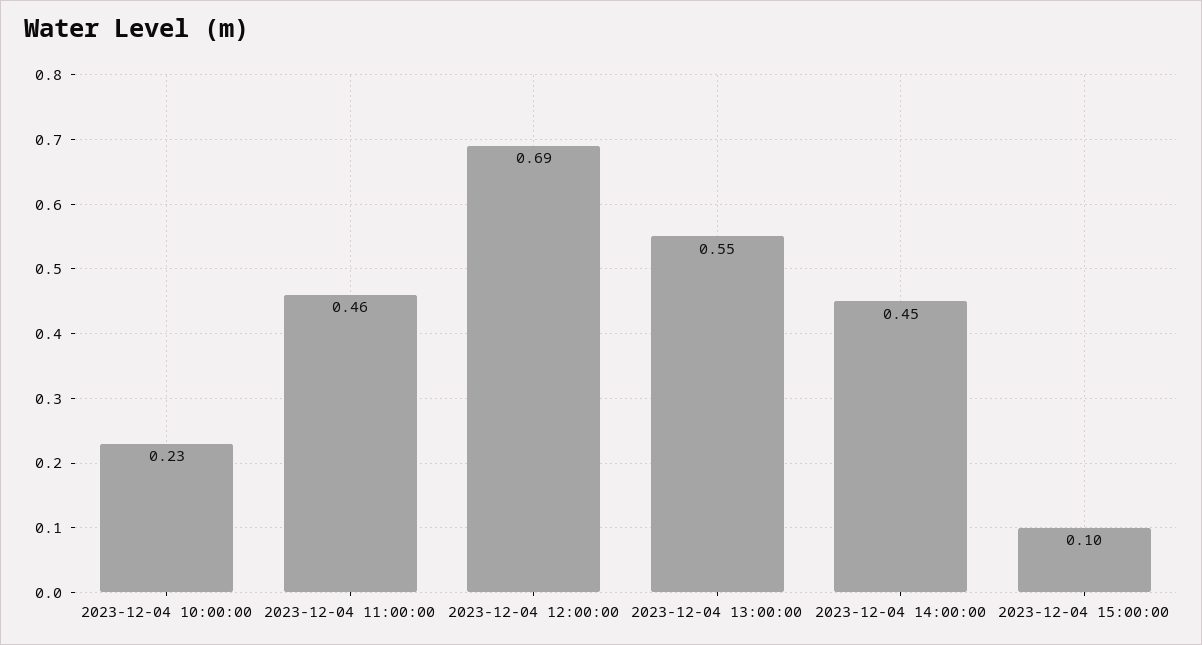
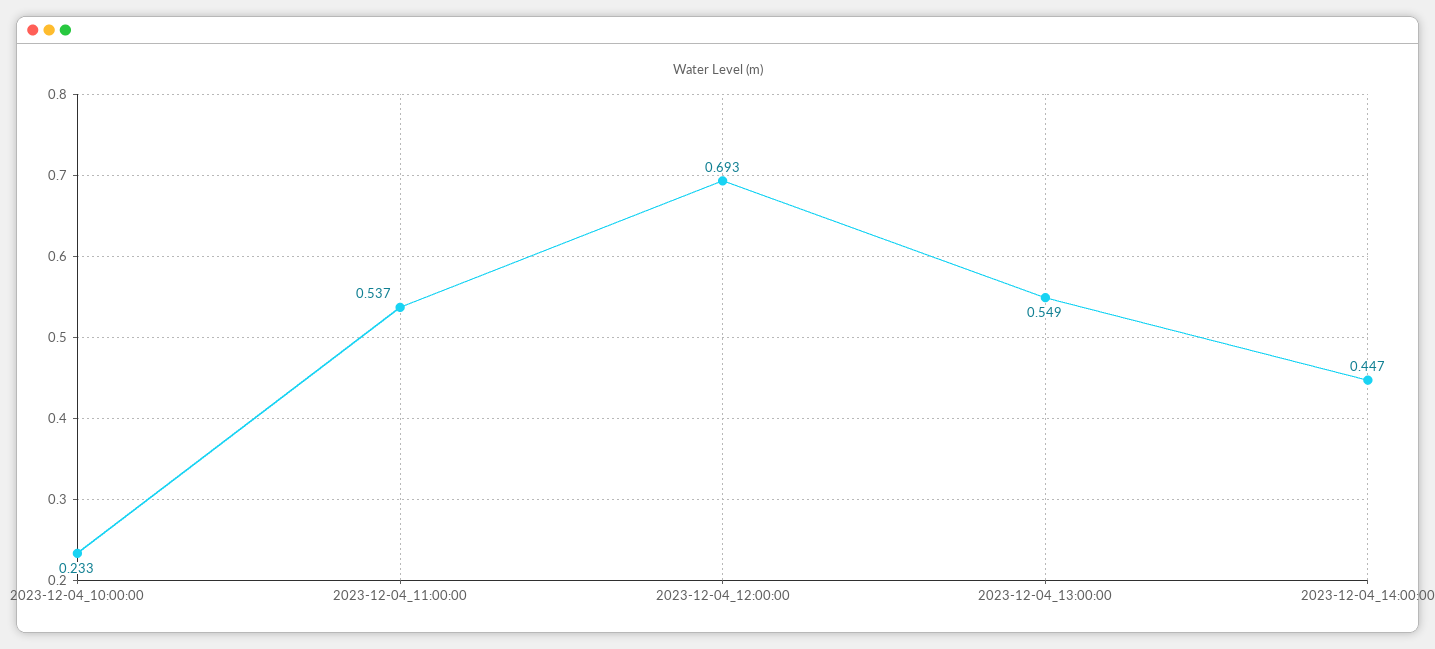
2023-12-04 11:00:00: 0.46 -> 0.537
2023-12-04 15:00:00: 0.1 -> none

